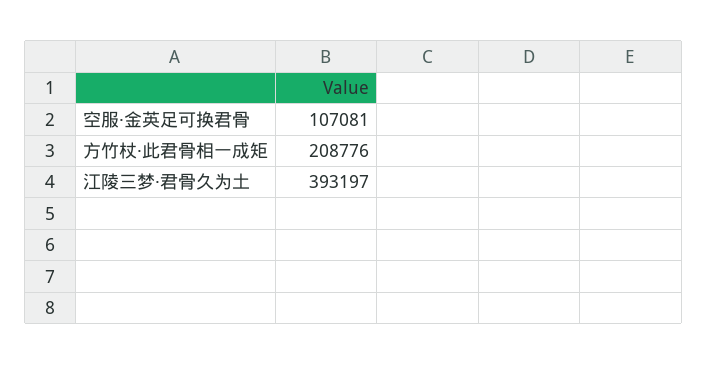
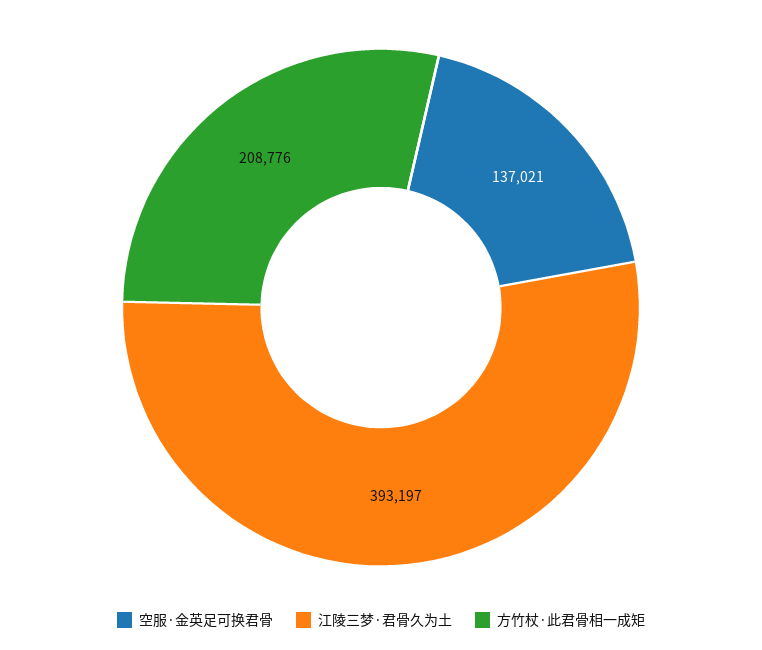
空服·金英足可换君骨: 107081 -> 137021

